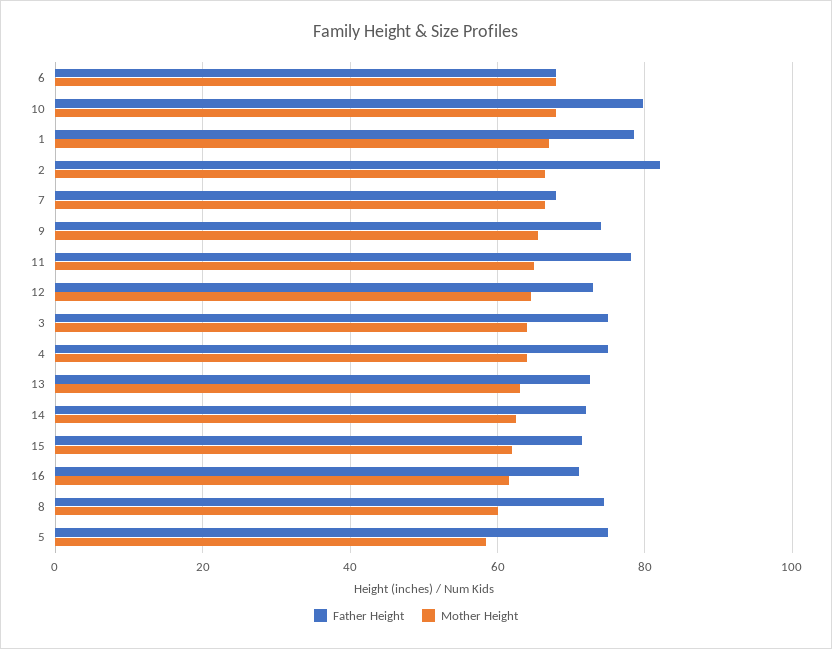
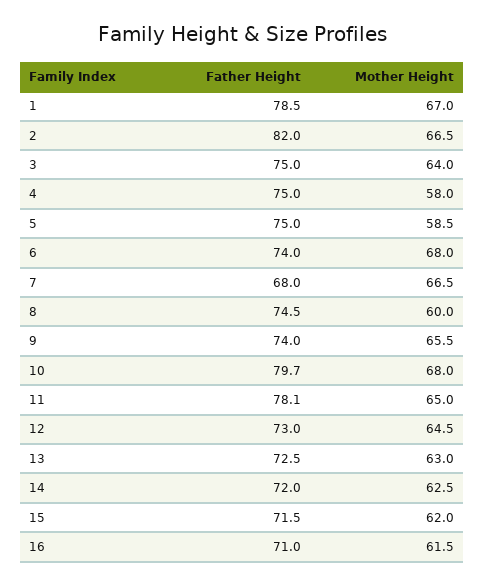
Father Height, 6: 68 -> 74
Mother Height, 4: 64 -> 58

